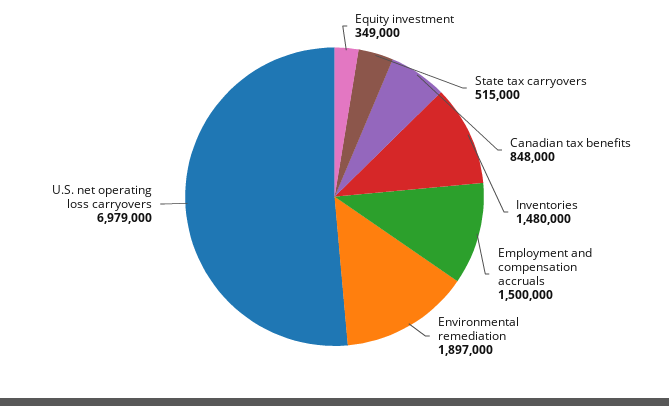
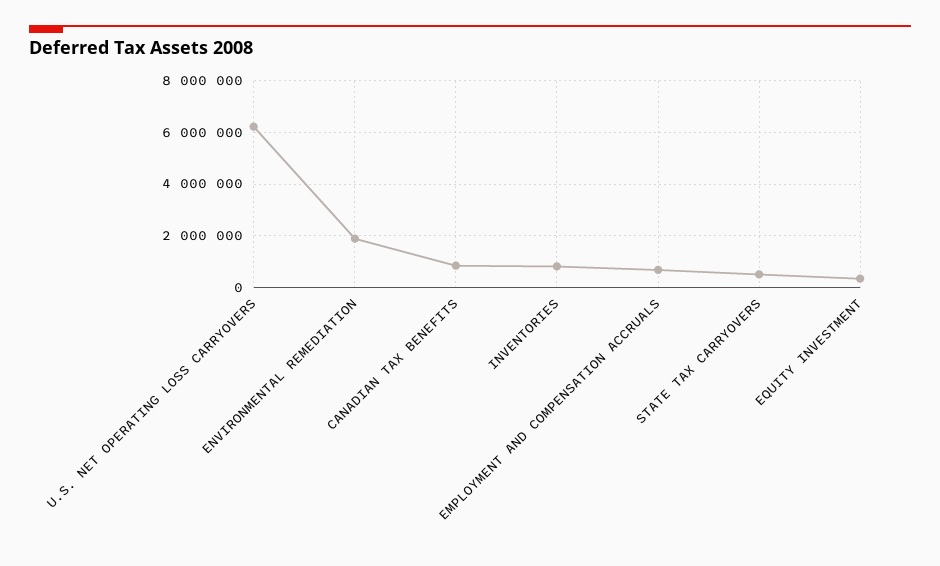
Inventories: 1480000 -> 750000
Employment and compensation accruals: 1500000 -> 750000
U.S. net operating loss carryovers: 6979000 -> 6250000

